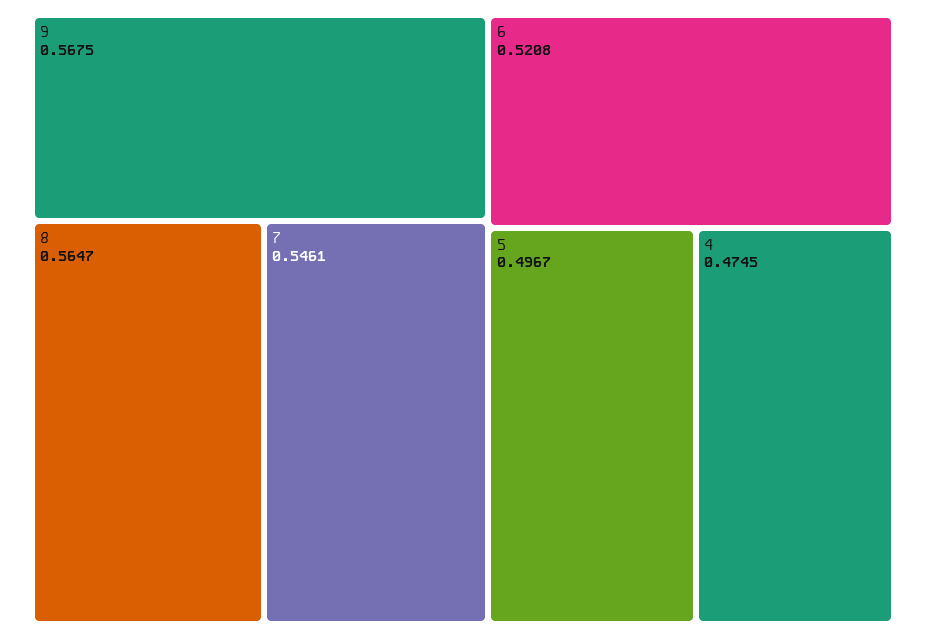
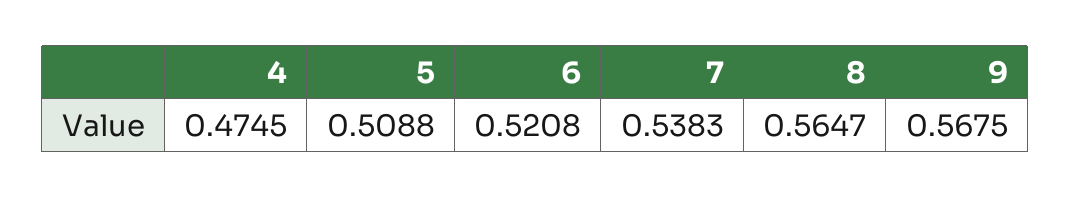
7: 0.5461 -> 0.5383
5: 0.4967 -> 0.5088

